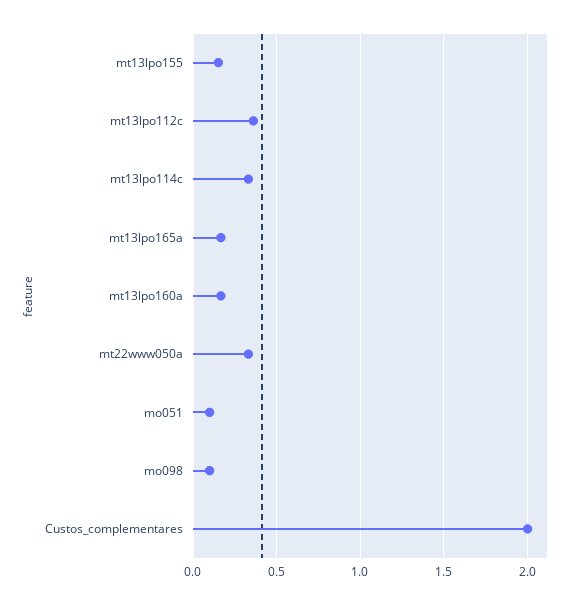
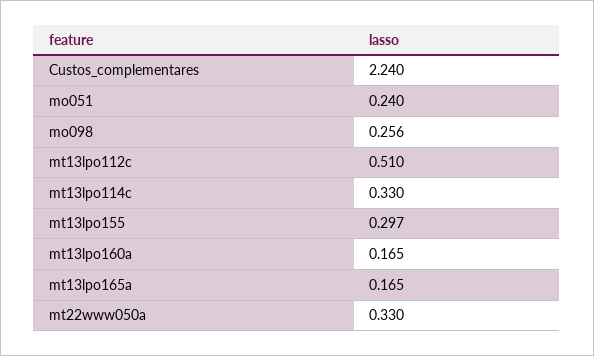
mt13lpo155: 0.15 -> 0.297
mt13lpo112c: 0.35 -> 0.51
mo051: 0.1 -> 0.24
mo098: 0.1 -> 0.256
Custos_complementares: 2 -> 2.24

